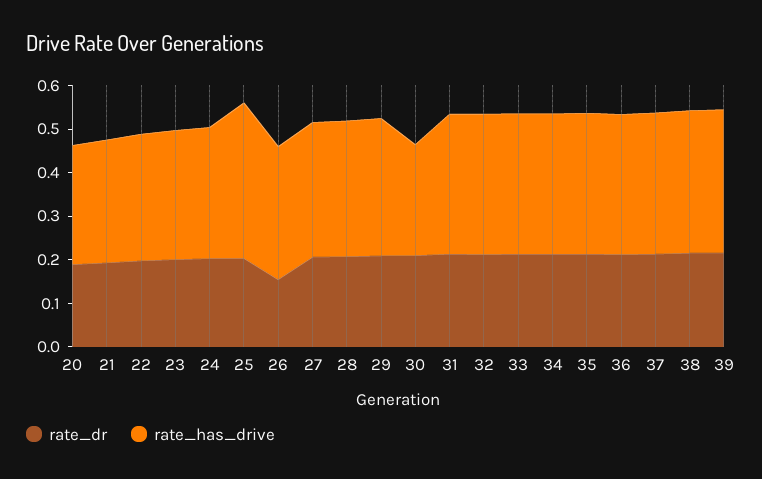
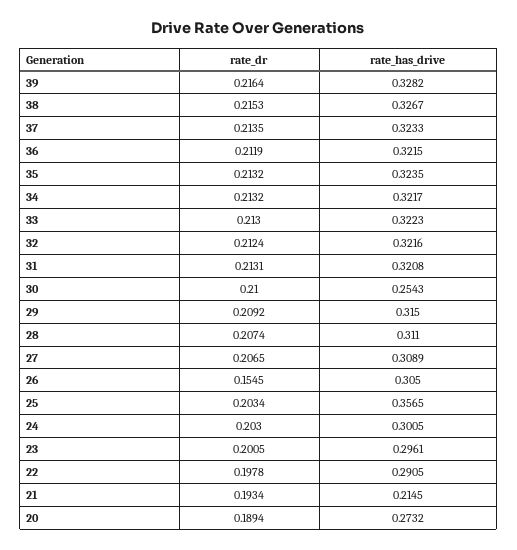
rate_has_drive, 21: 0.28 -> 0.2145

